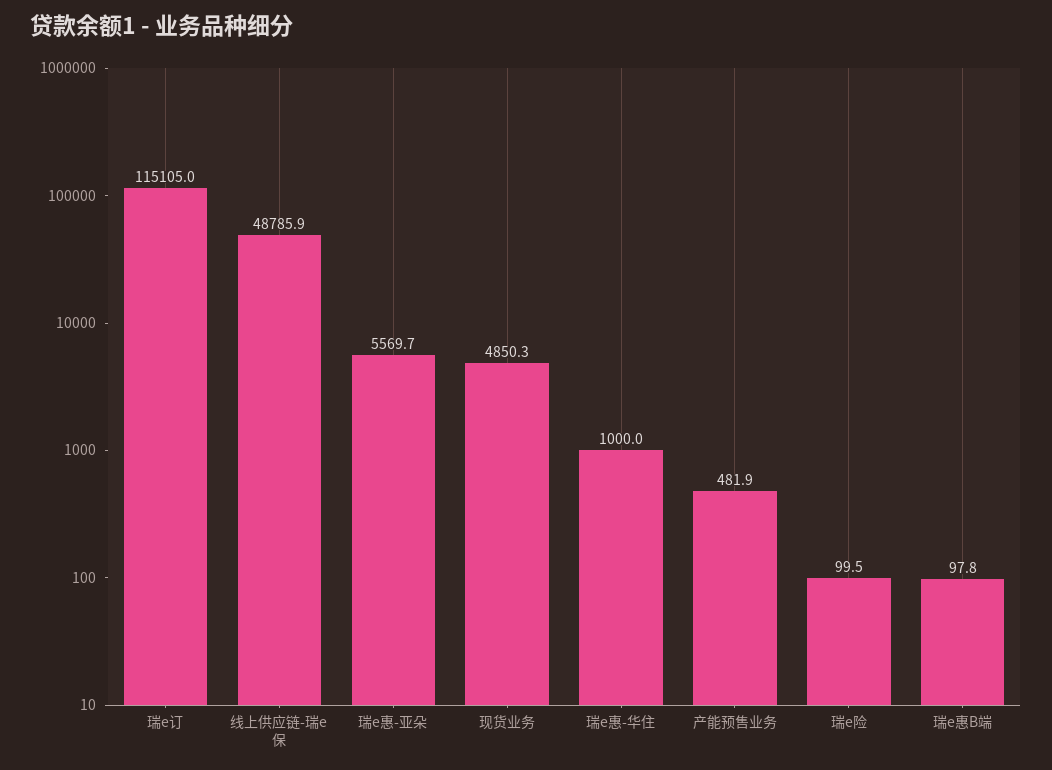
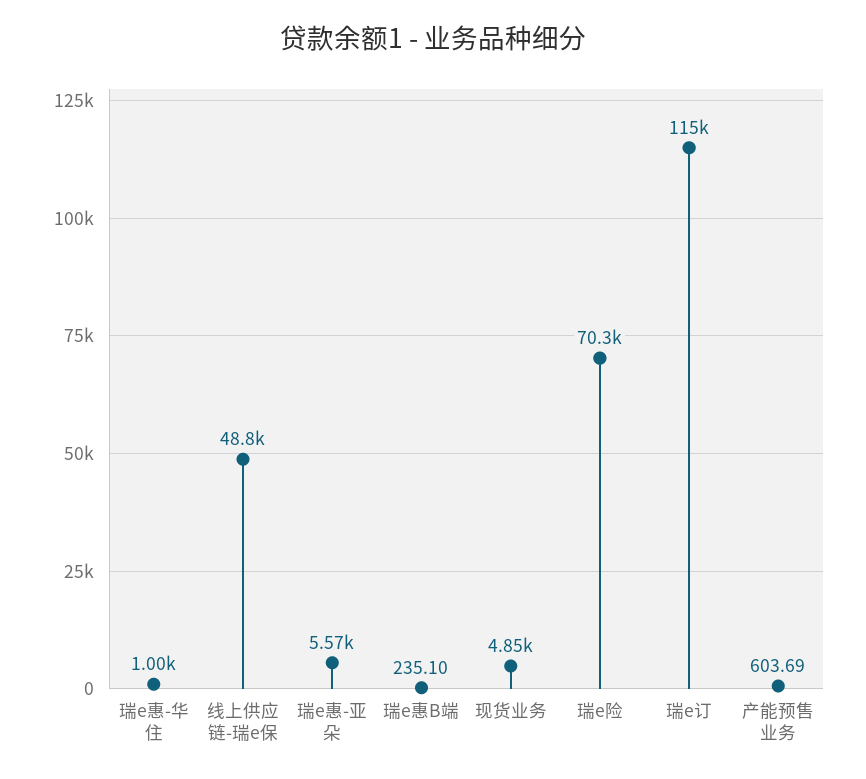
产能预售业务: 481.9 -> 603.69
瑞e险: 99.5 -> 70300
瑞e惠B端: 97.8 -> 235.1

